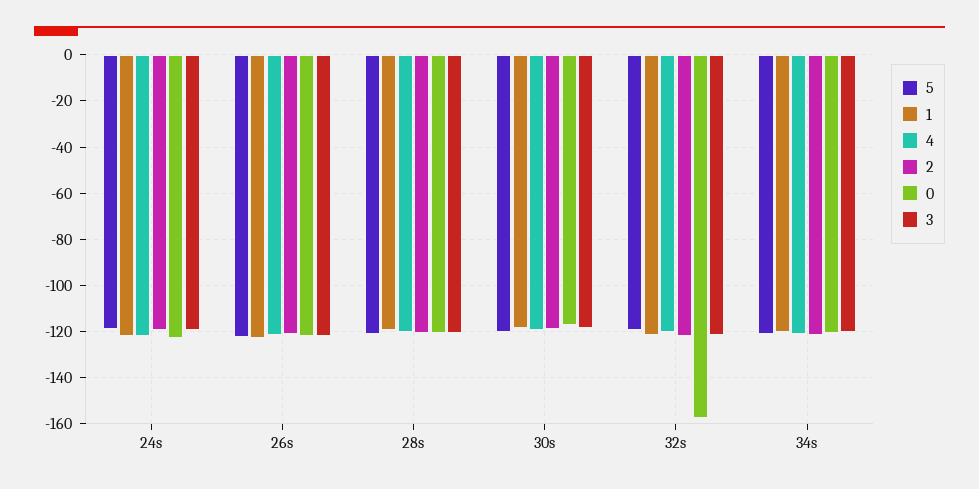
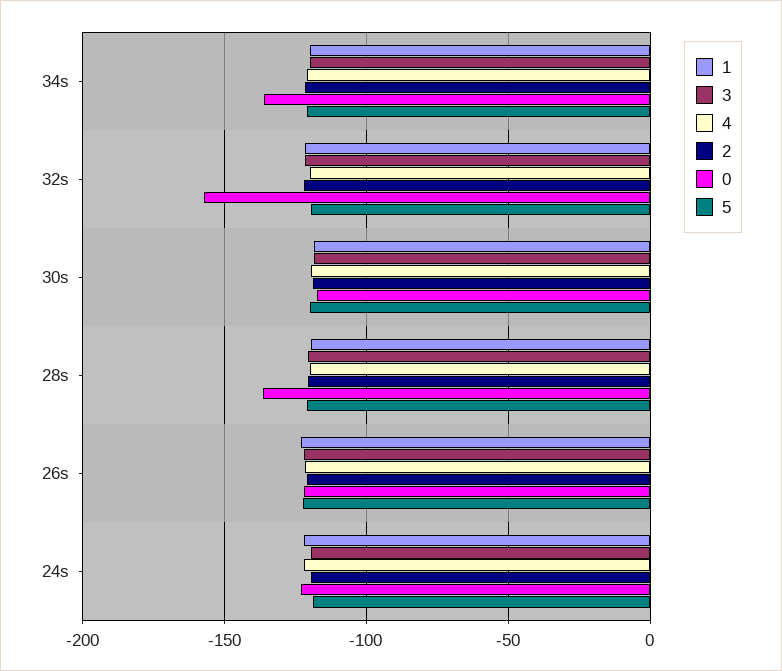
0, 28s: -120 -> -135
0, 34s: -120 -> -135

